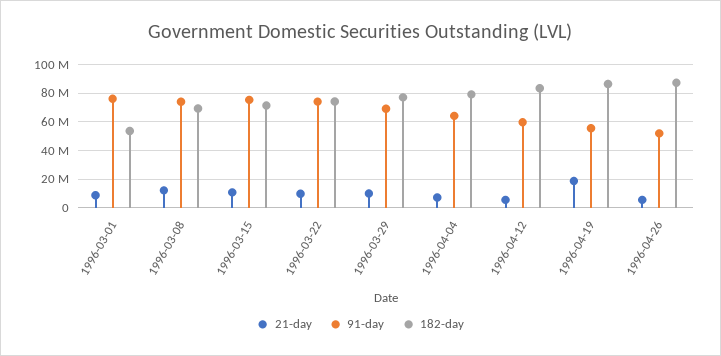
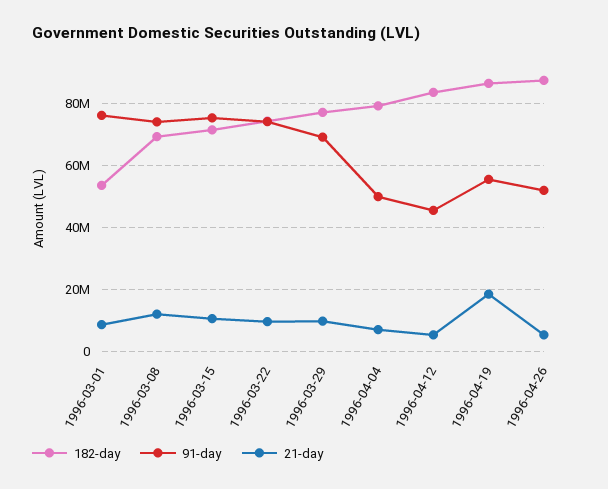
91-day, 1996-04-04: 65000000 -> 50000000
91-day, 1996-04-12: 60000000 -> 46000000

